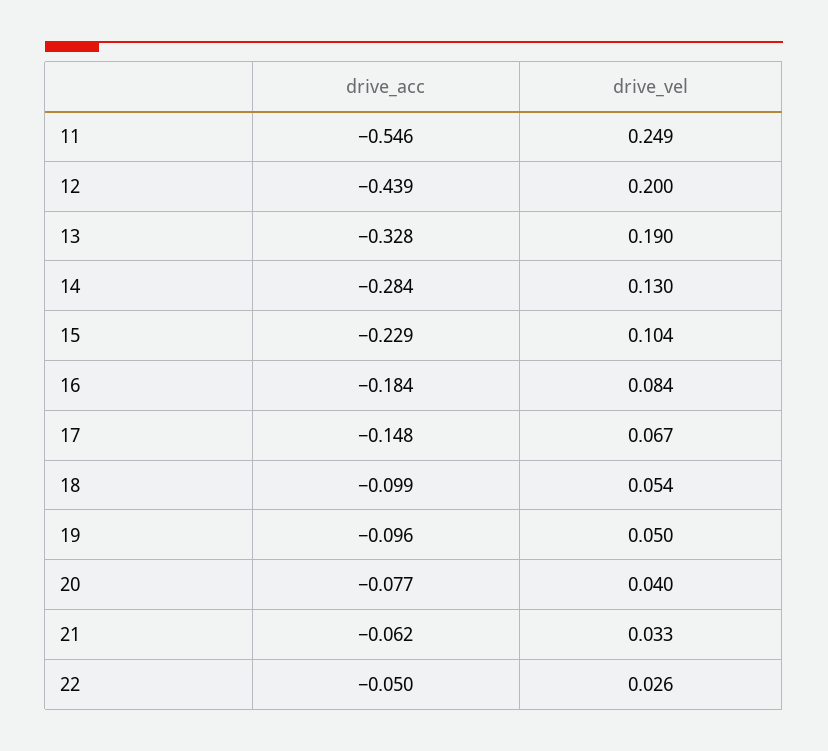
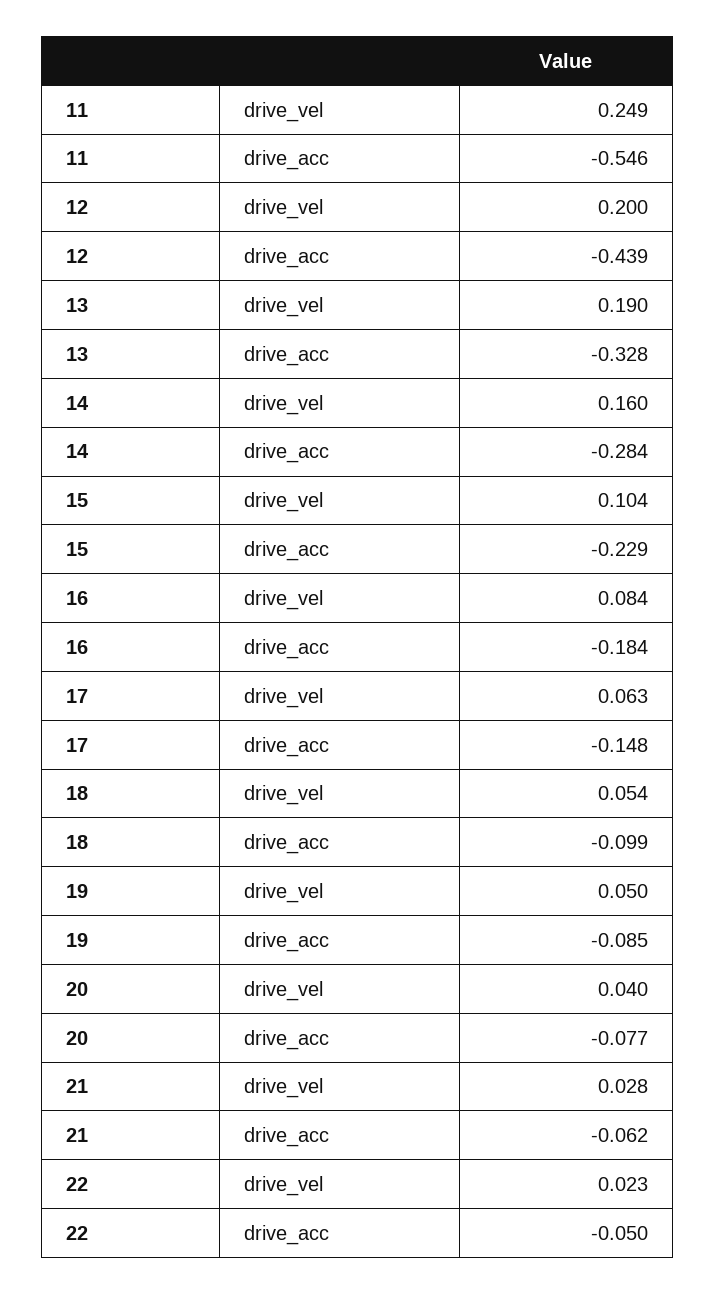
drive_vel, 14: 0.13 -> 0.16
drive_vel, 17: 0.067 -> 0.063
drive_acc, 19: -0.096 -> -0.085
drive_vel, 21: 0.033 -> 0.028
drive_vel, 22: 0.026 -> 0.023

